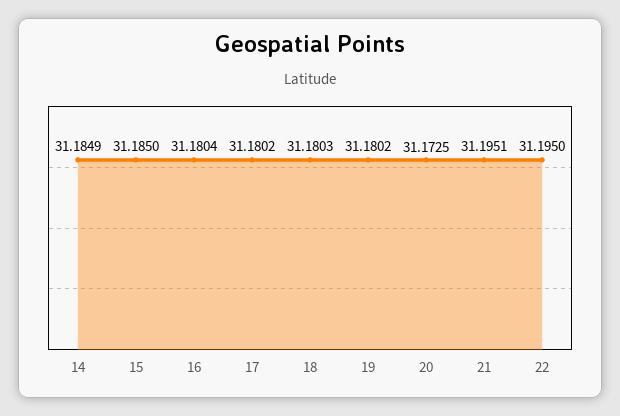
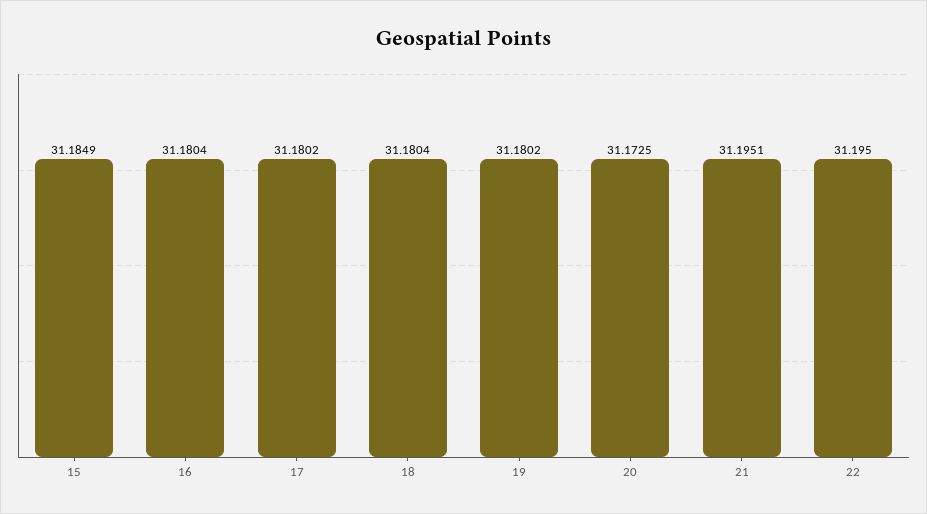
14: 31.1849 -> none
15: 31.185 -> 31.1849
18: 31.1803 -> 31.1804

